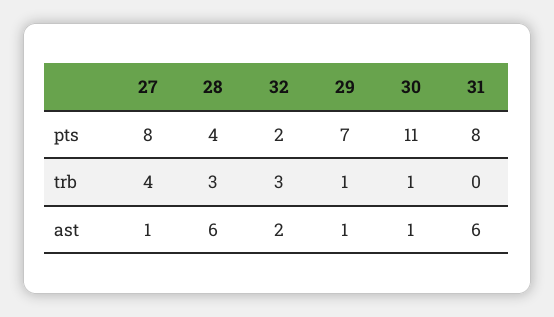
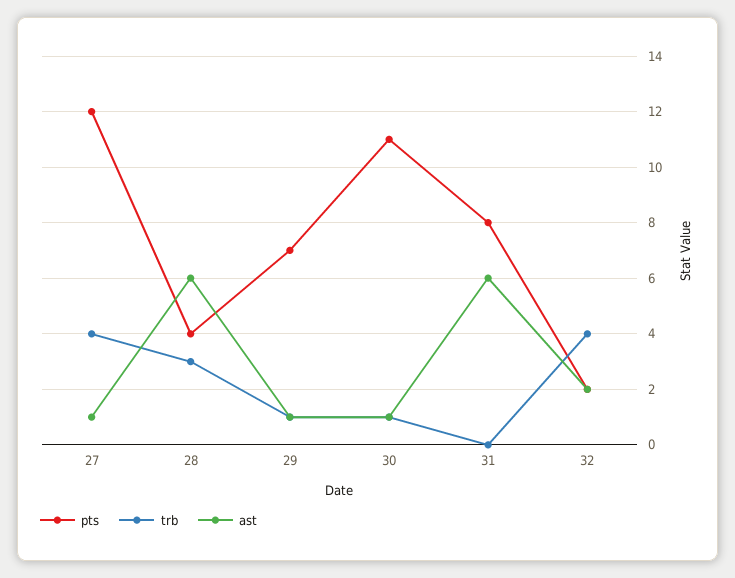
pts, 27: 8 -> 12
trb, 32: 3 -> 4

